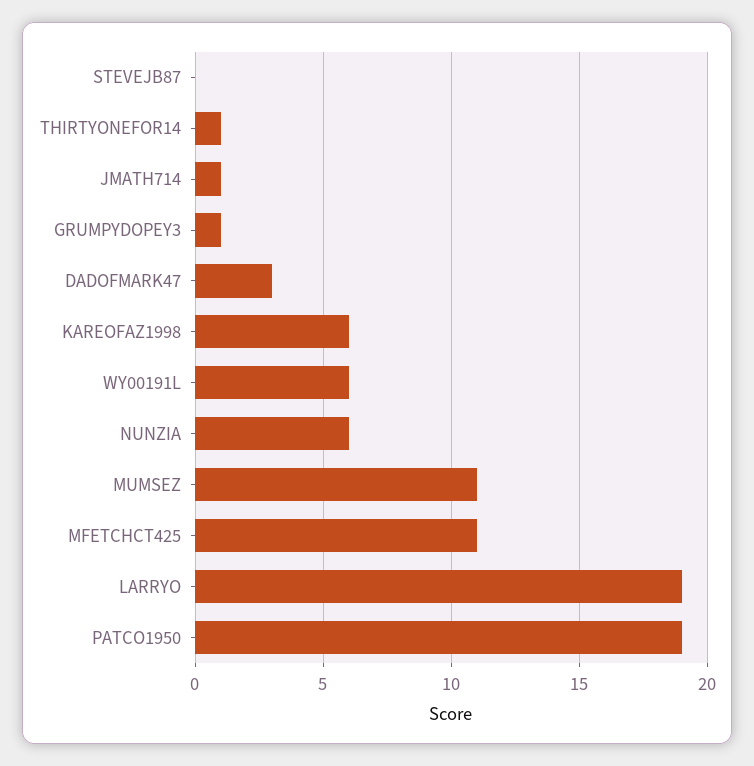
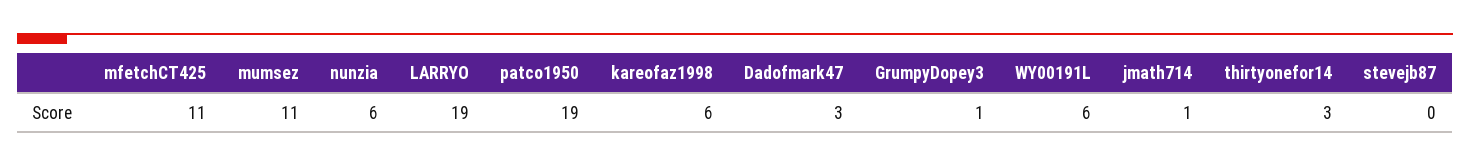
THIRTYONEFOR14: 1 -> 3

